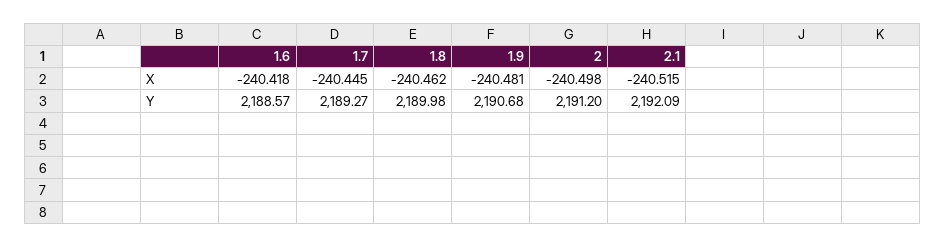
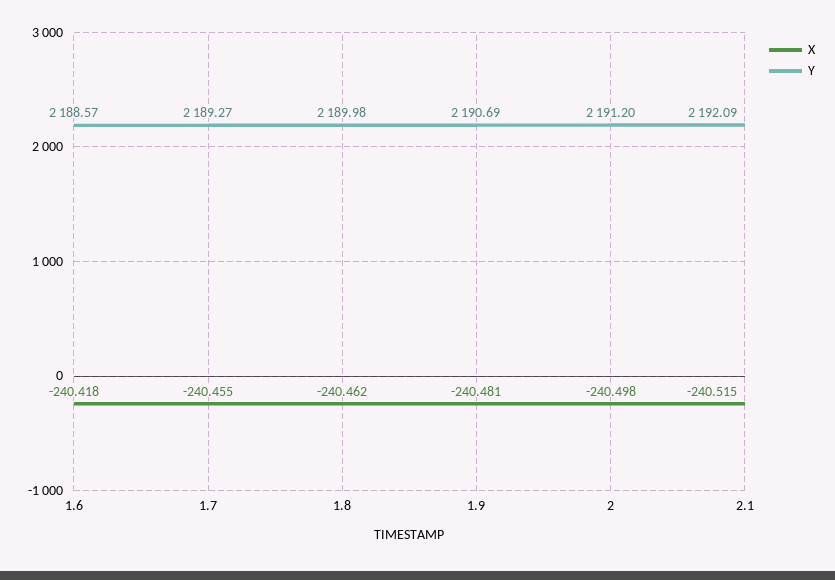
X, 1.7: -240.445 -> -240.455
Y, 1.9: 2190.68 -> 2190.69

